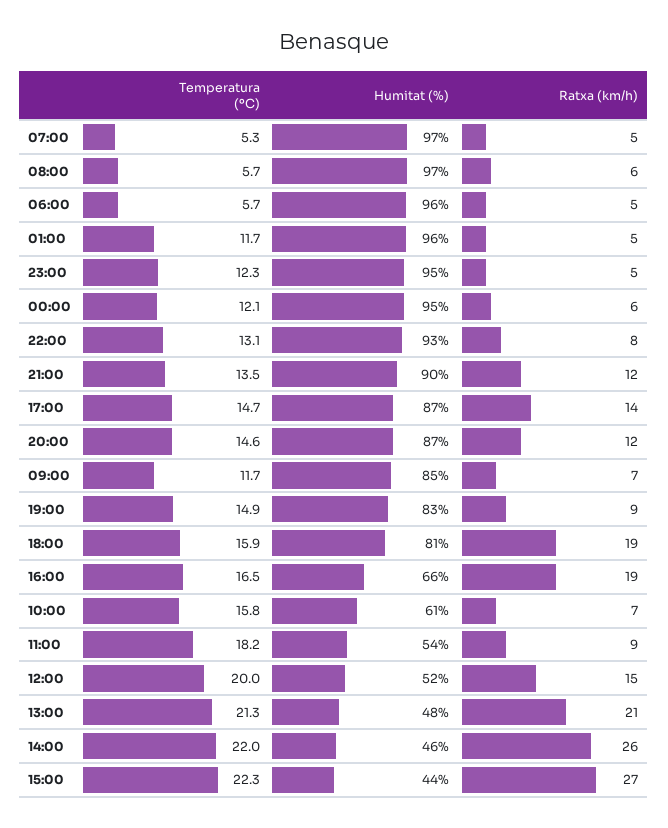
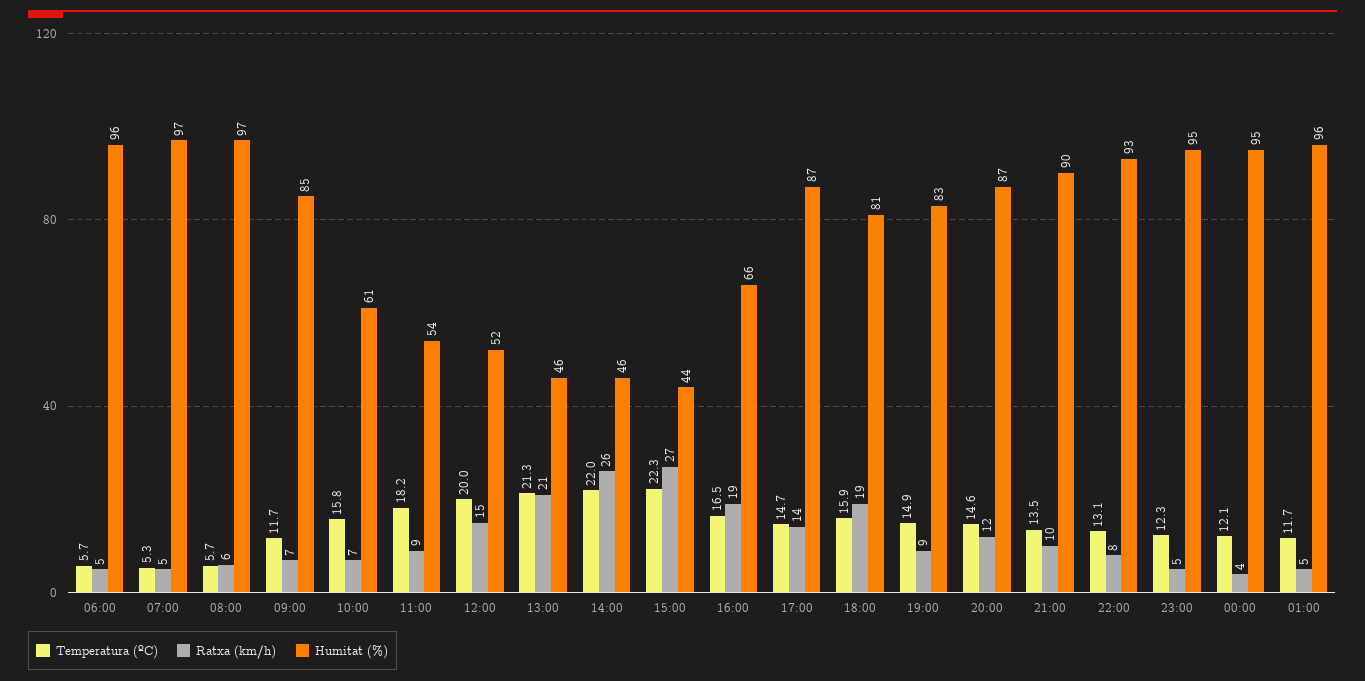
Ratxa (km/h), 00:00: 6 -> 4
Ratxa (km/h), 21:00: 12 -> 10
Humitat (%), 13:00: 48 -> 46

